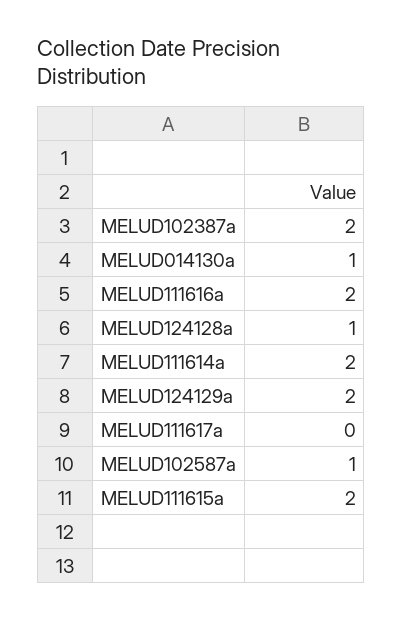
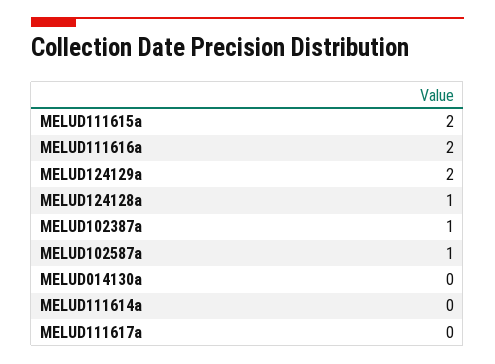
MELUD102387a: 2 -> 1
MELUD014130a: 1 -> 0
MELUD111614a: 2 -> 0

